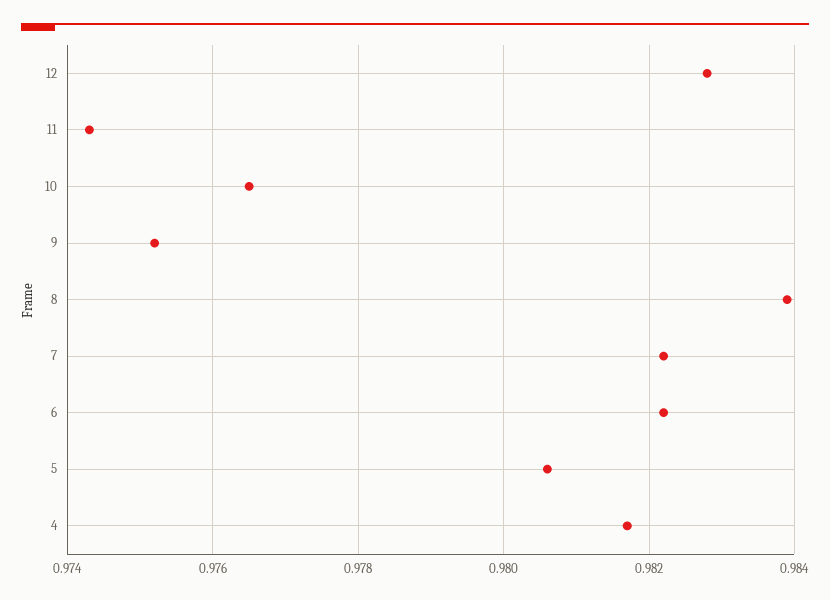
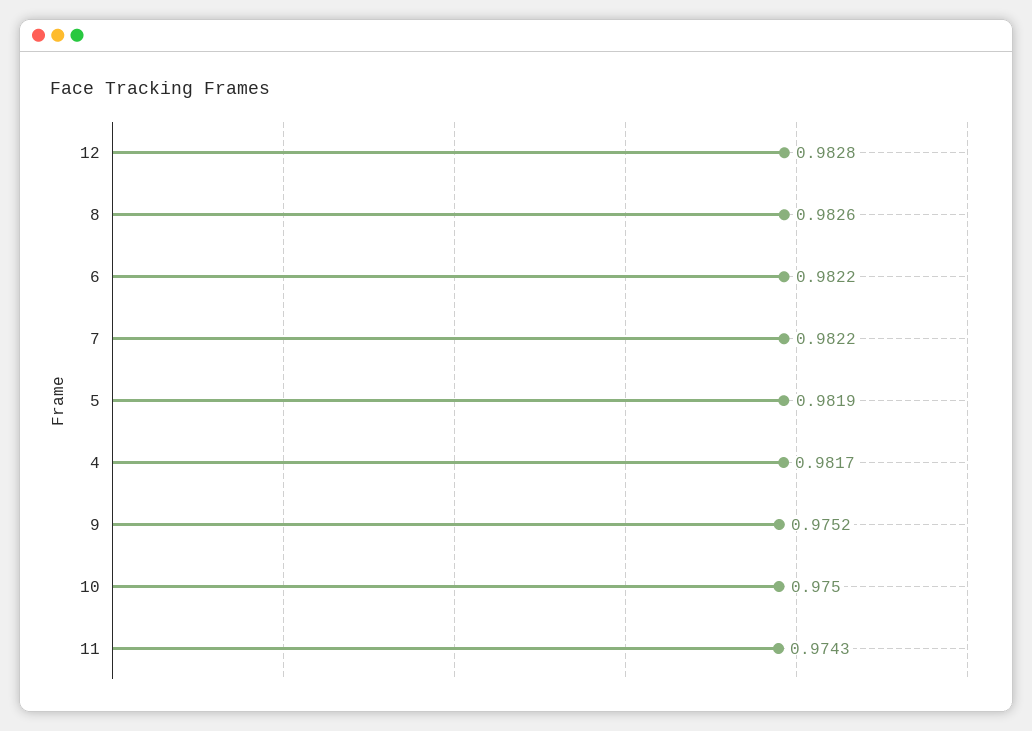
10: 0.9765 -> 0.975
8: 0.984 -> 0.9826
5: 0.9805 -> 0.9819

